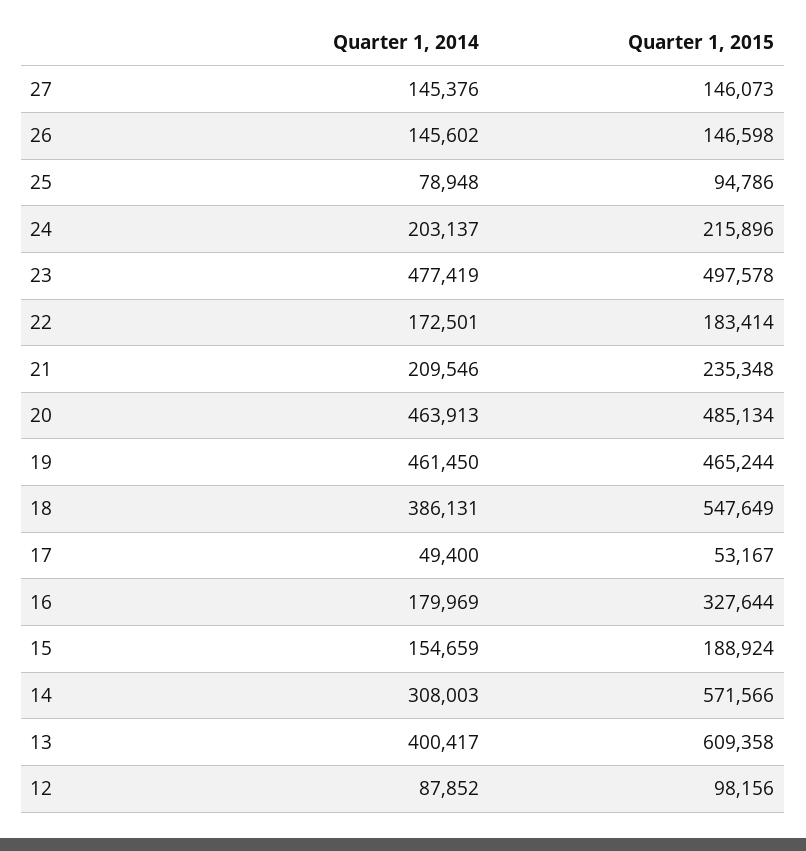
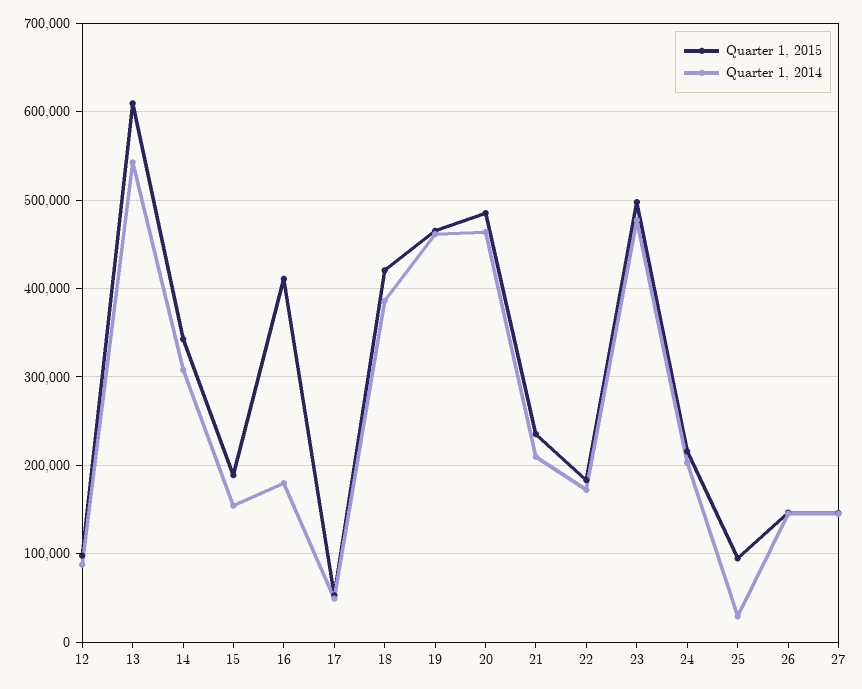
Quarter 1, 2014, 25: 78948 -> 30000
Quarter 1, 2015, 18: 547649 -> 420000
Quarter 1, 2015, 16: 327644 -> 410000
Quarter 1, 2015, 14: 571566 -> 340000
Quarter 1, 2014, 13: 400417 -> 540000

